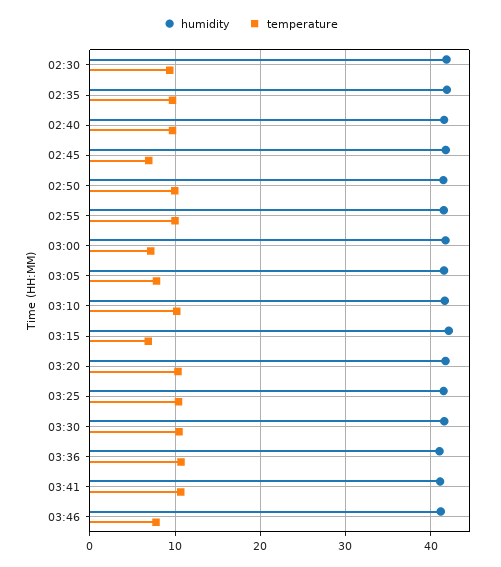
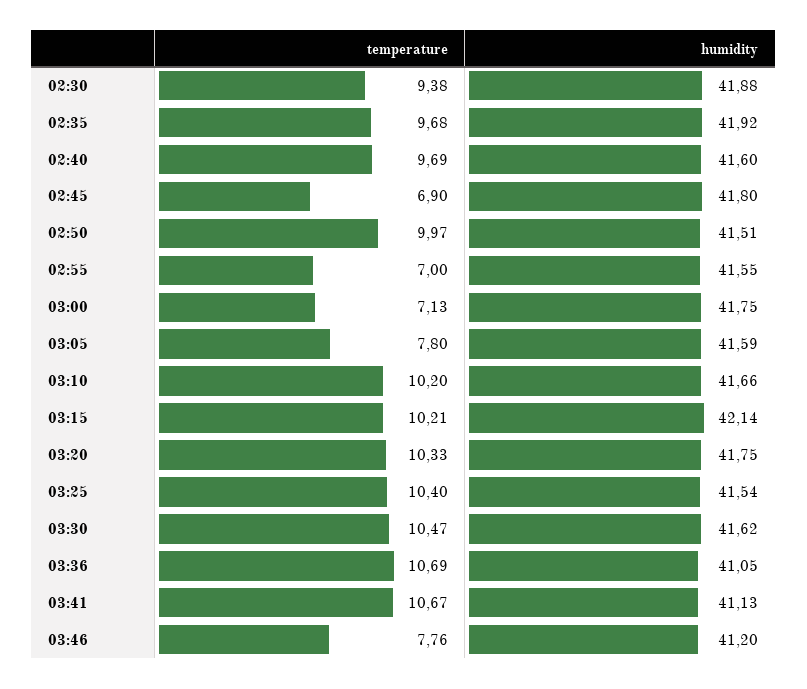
temperature, 02:55: 10 -> 7
temperature, 03:15: 7 -> 10.21

